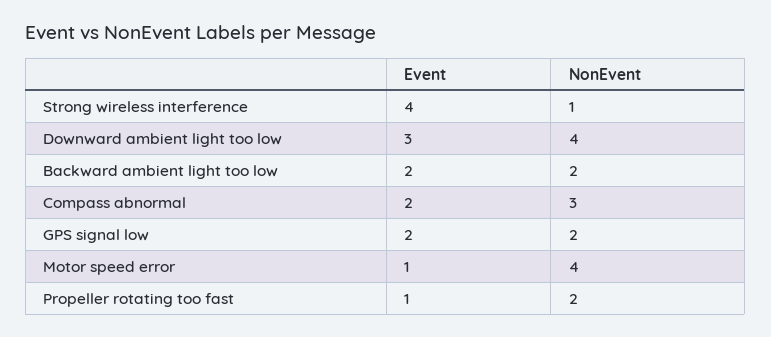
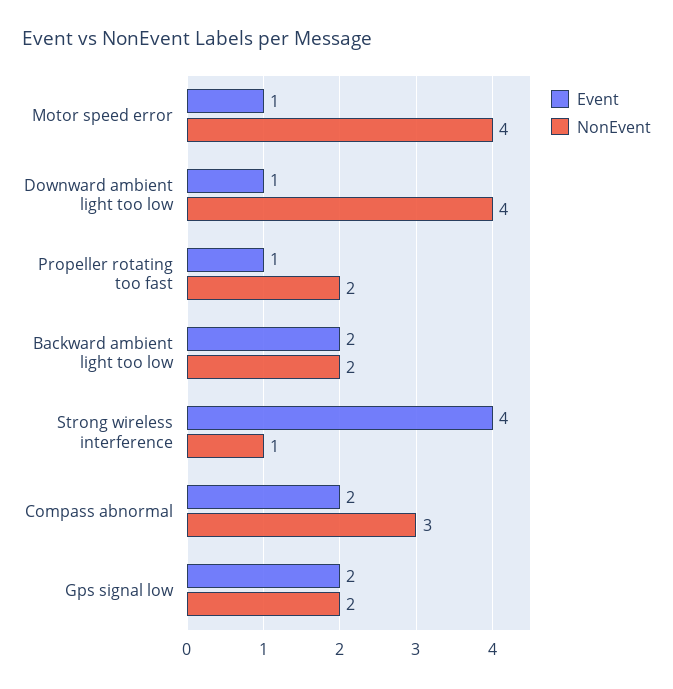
Event, Downward ambient light too low: 3 -> 1

